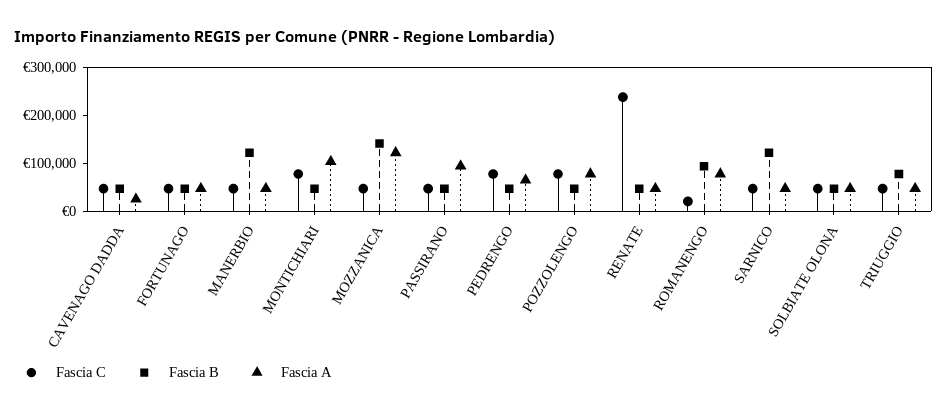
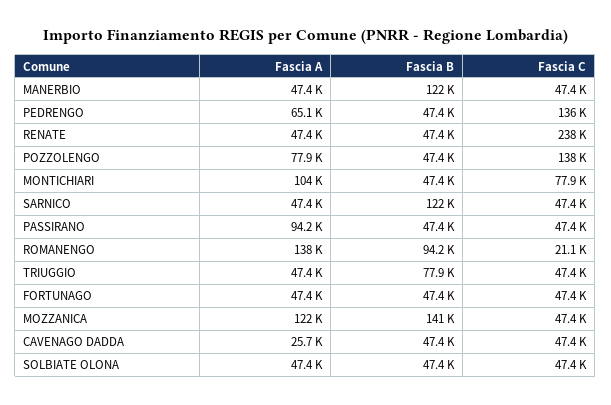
Fascia C, PEDRENGO: 80000 -> 136000
Fascia C, POZZOLENGO: 80000 -> 138000
Fascia A, ROMANENGO: 80000 -> 138000

